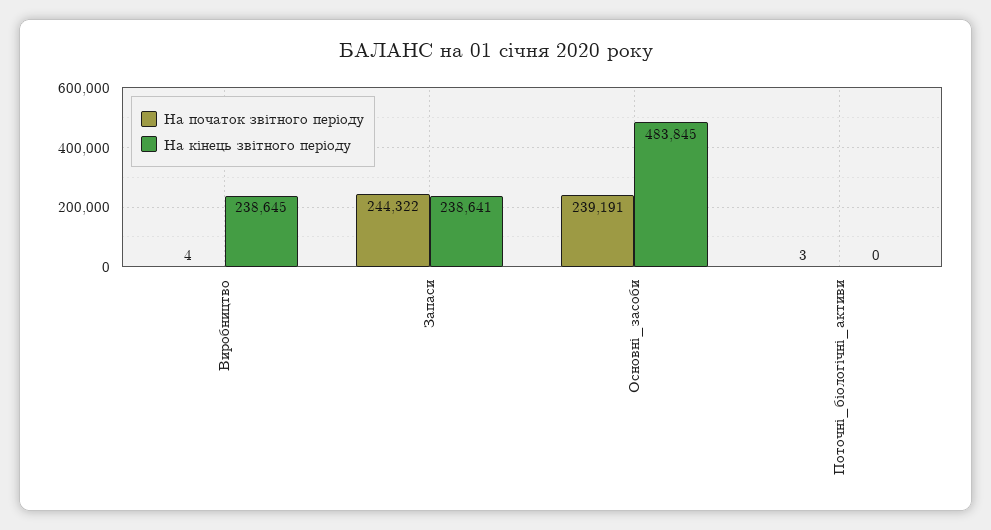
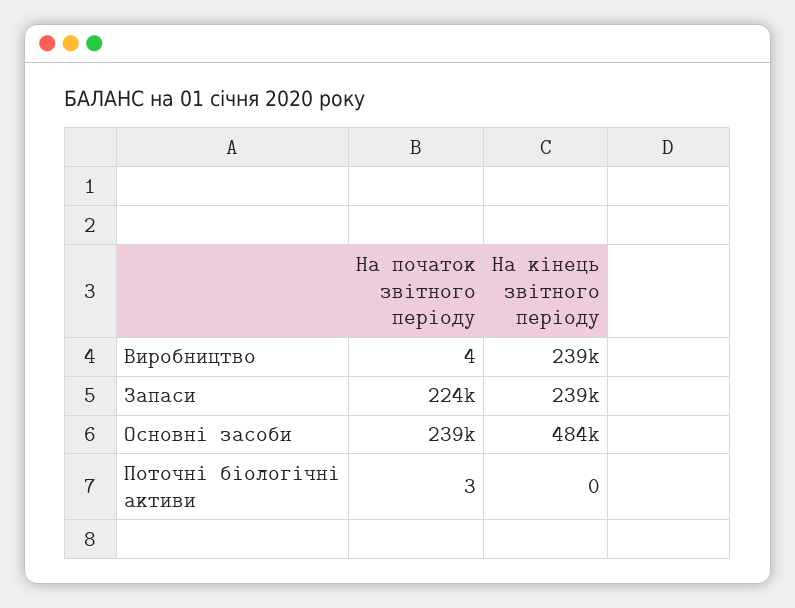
На початок звітного періоду, Запаси: 244322 -> 224000

